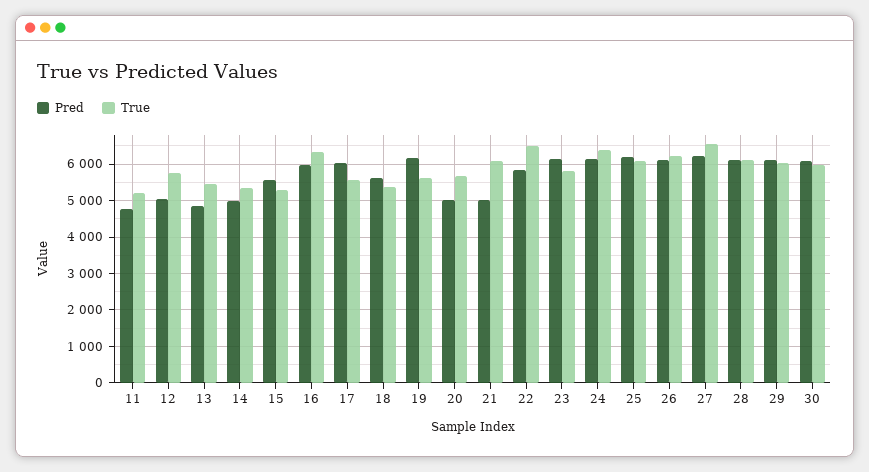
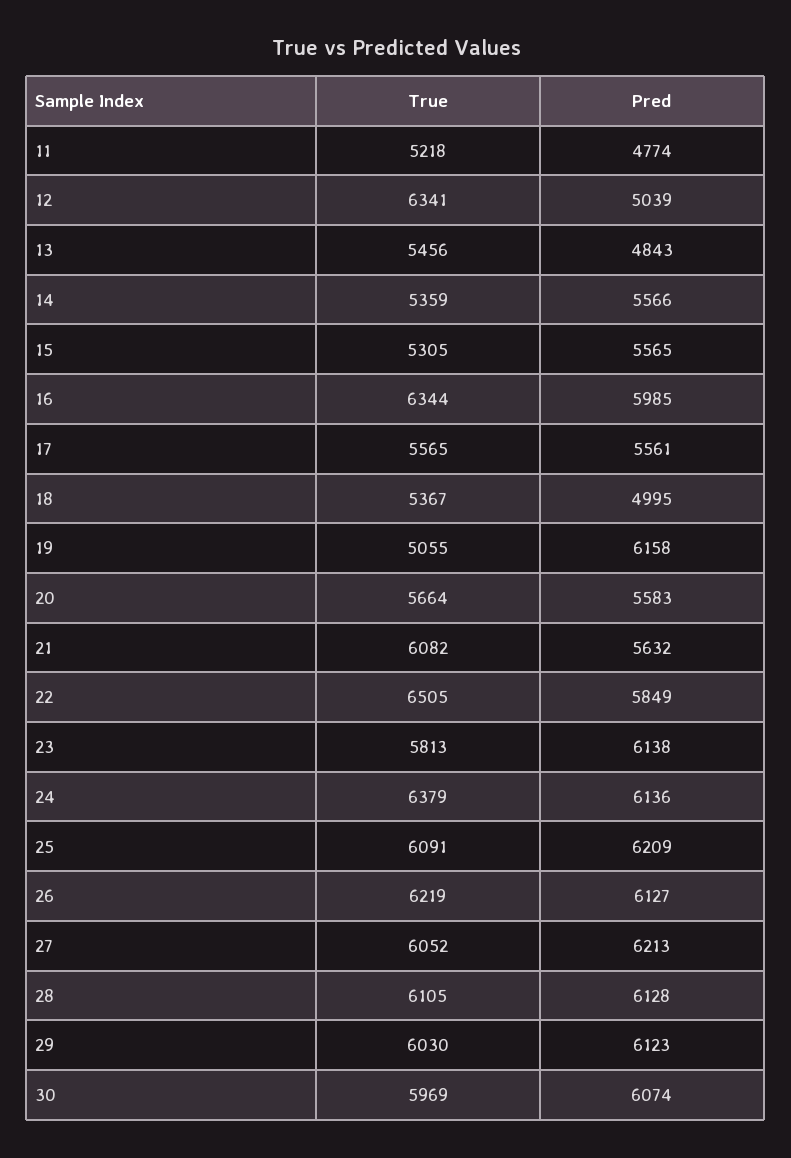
True, 12: 5800 -> 6341
Pred, 14: 5000 -> 5566
Pred, 17: 6000 -> 5561
Pred, 18: 5600 -> 4995
True, 19: 5600 -> 5055
Pred, 20: 5000 -> 5583
Pred, 21: 5000 -> 5632
True, 27: 6600 -> 6052

